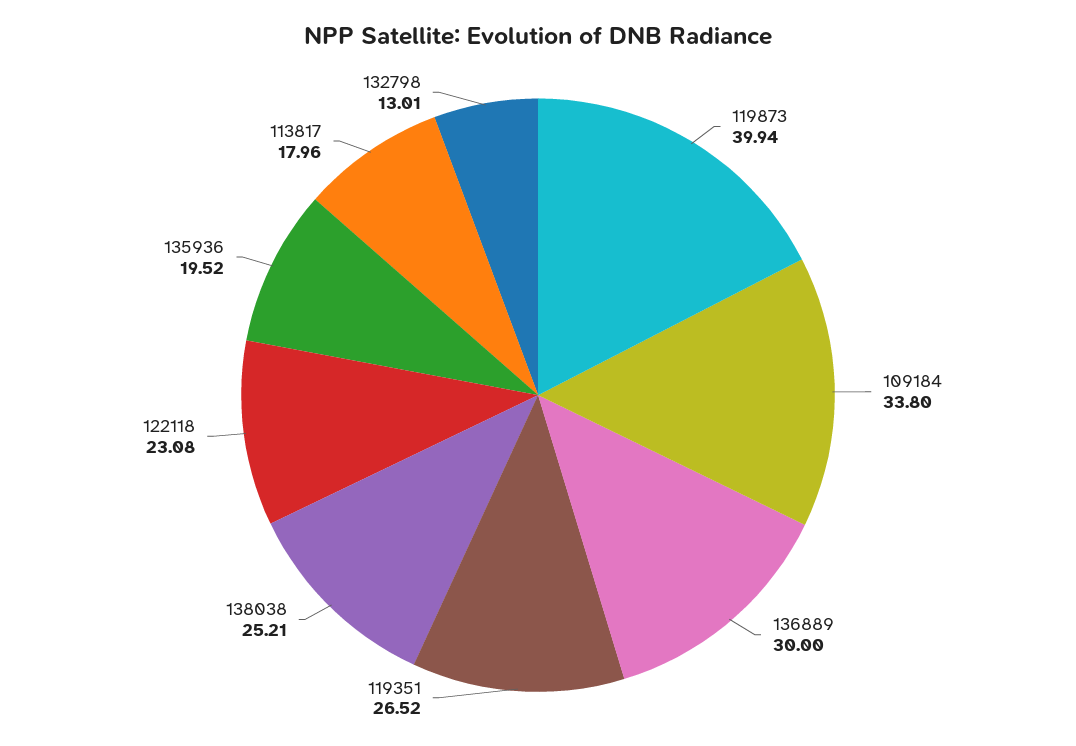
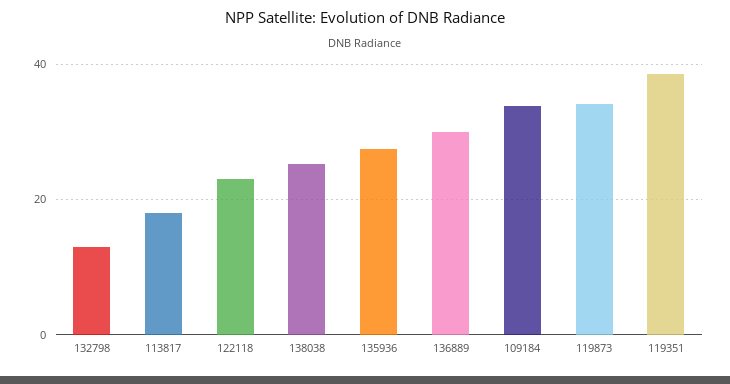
119873: 39.94 -> 34
119351: 26.52 -> 38
135936: 19.52 -> 28

